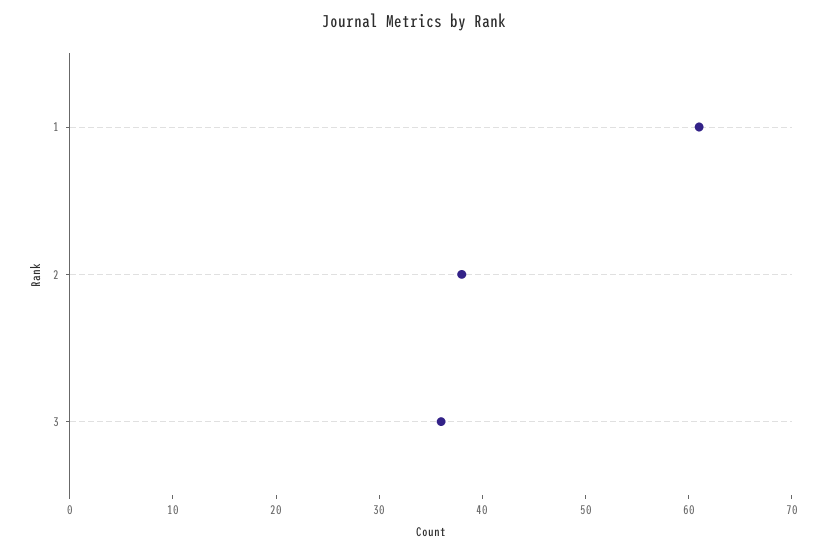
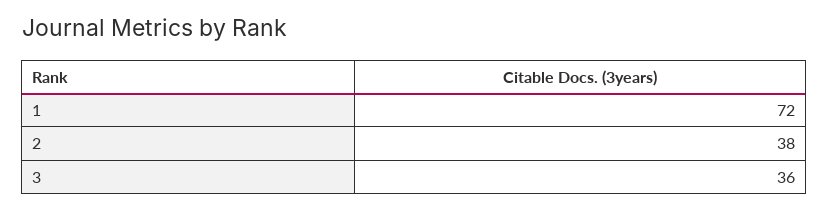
1: 61 -> 72

